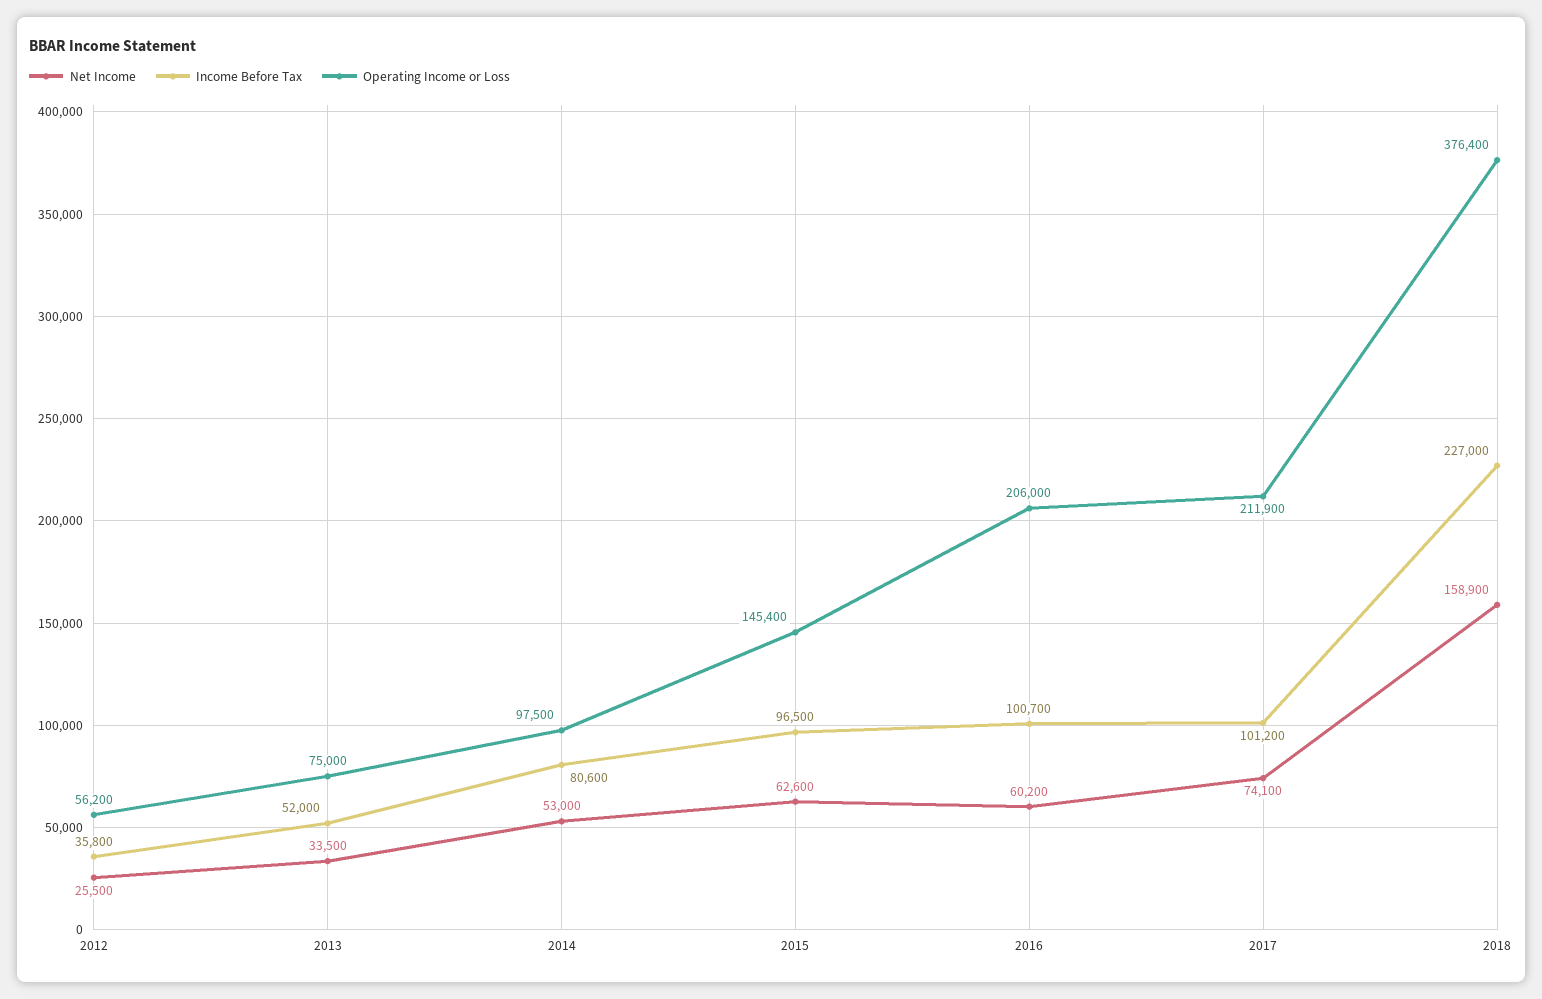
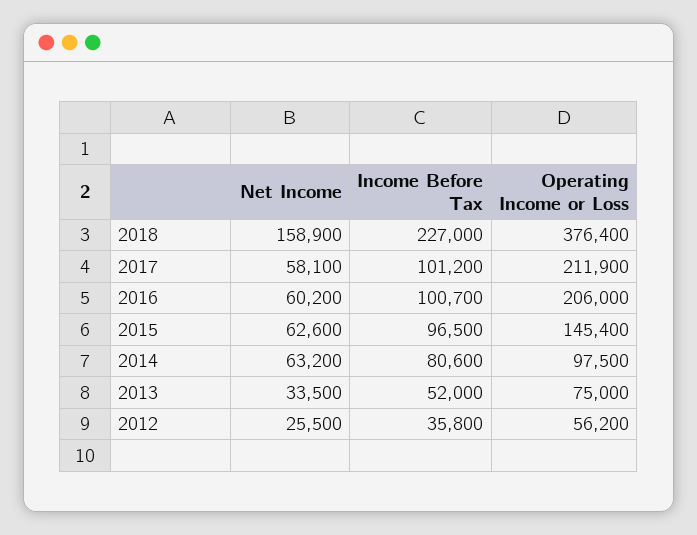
Net Income, 2014: 53000 -> 63200
Net Income, 2017: 74100 -> 58100

